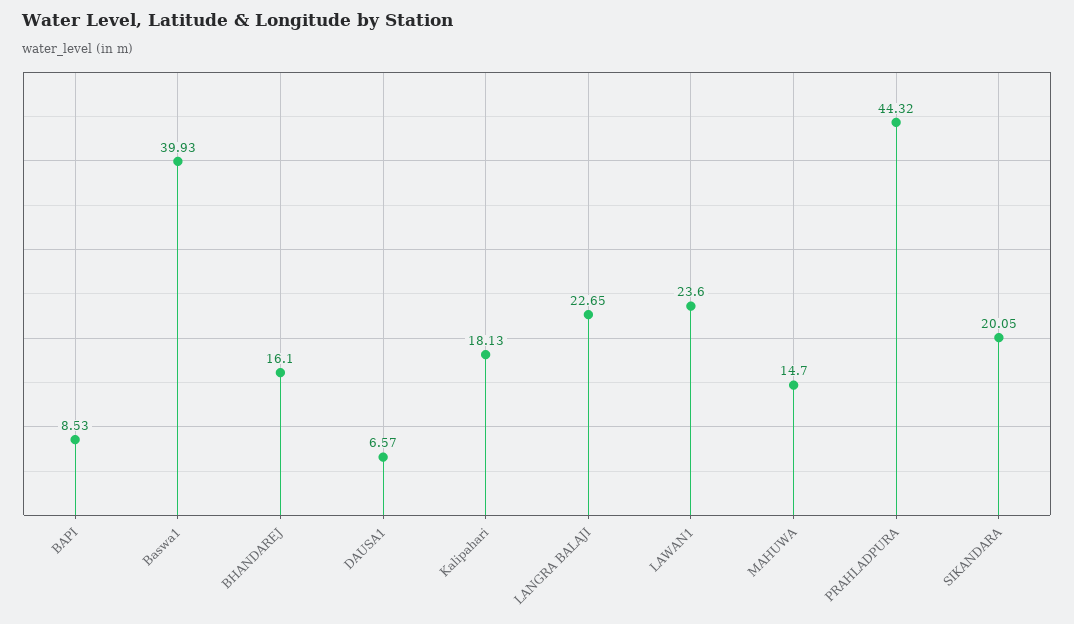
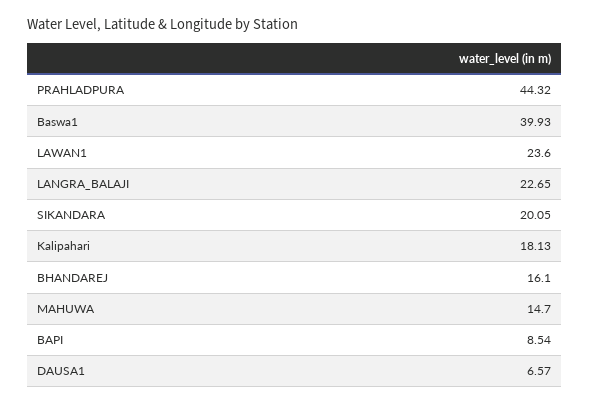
BAPI: 8.53 -> 8.54

